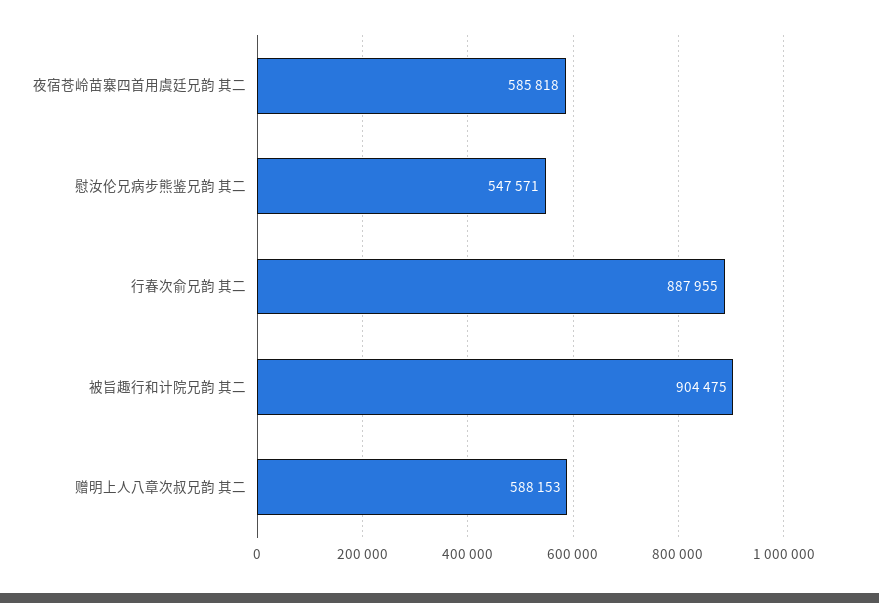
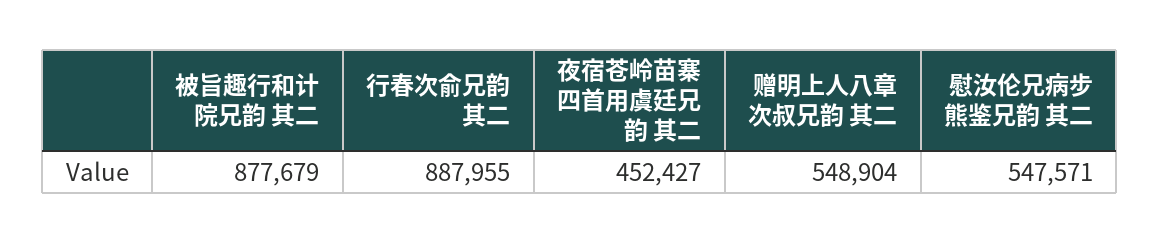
夜宿苍岭苗寨四首用虞廷兄韵 其二: 585818 -> 452427
被旨趣行和计院兄韵 其二: 904475 -> 877679
赠明上人八章次叔兄韵 其二: 588153 -> 548904

